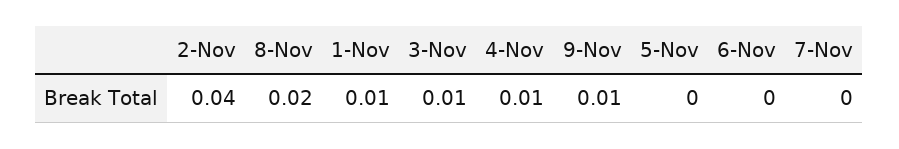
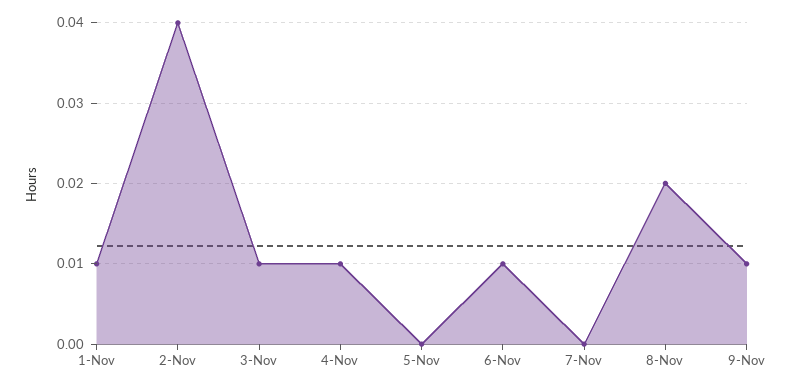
6-Nov: 0 -> 0.01

